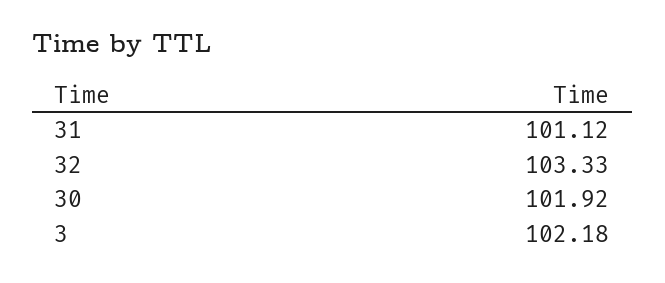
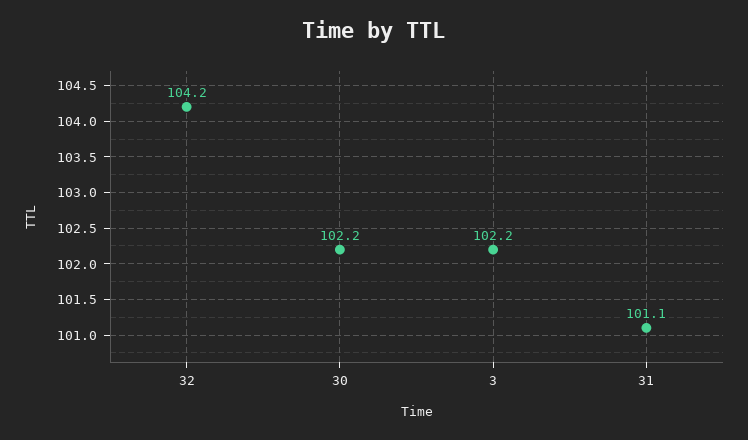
32: 103.33 -> 104.2
30: 101.92 -> 102.2

